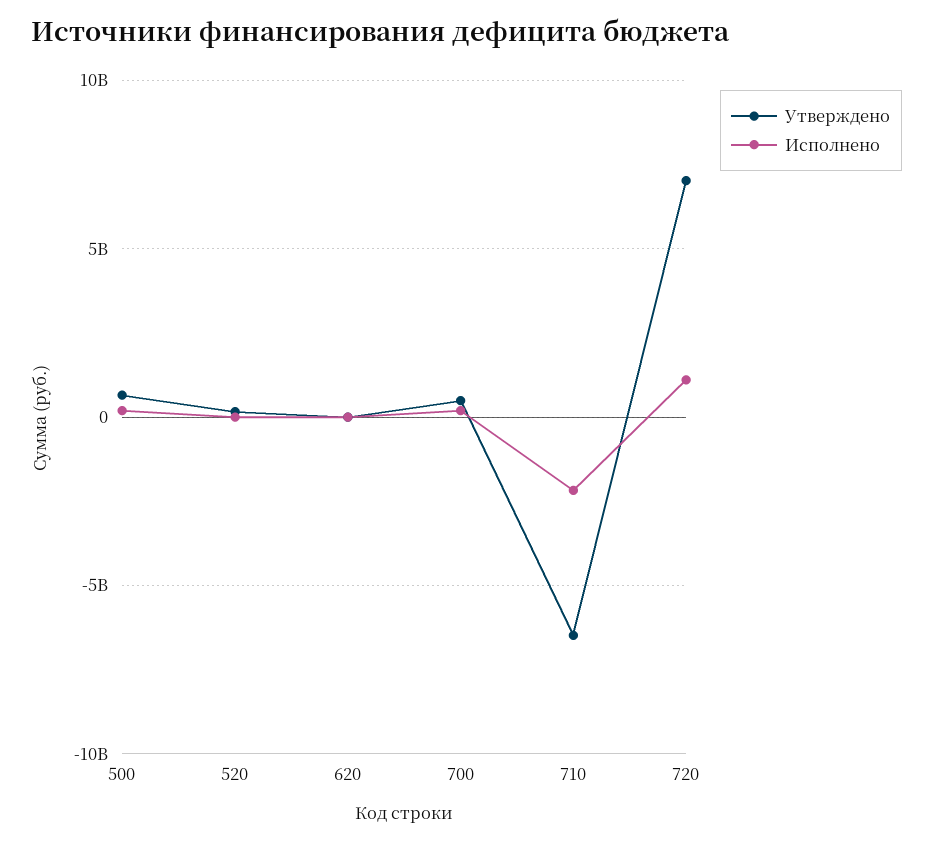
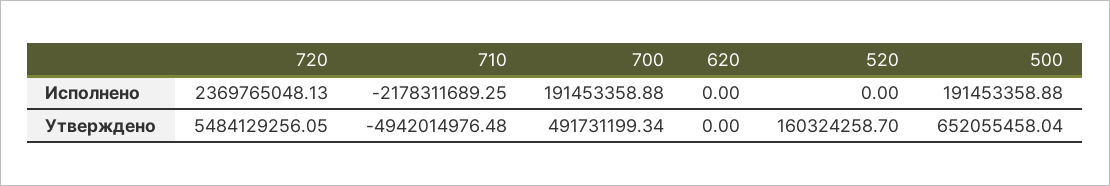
Утверждено, 710: -6500000000 -> -4942014976.48
Утверждено, 720: 7000000000 -> 5484129256.05
Исполнено, 720: 1000000000 -> 2369765048.13

